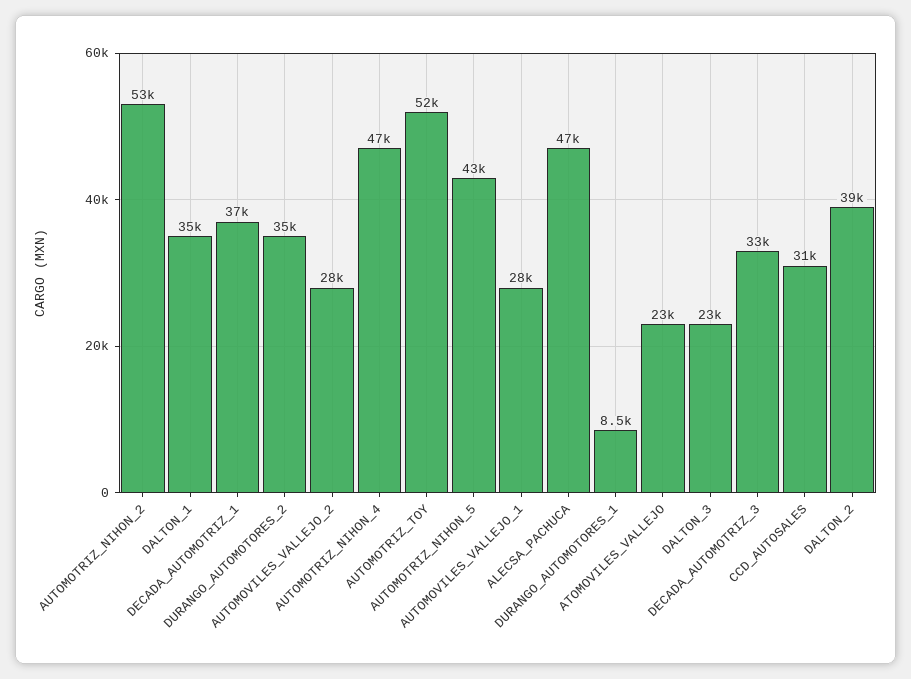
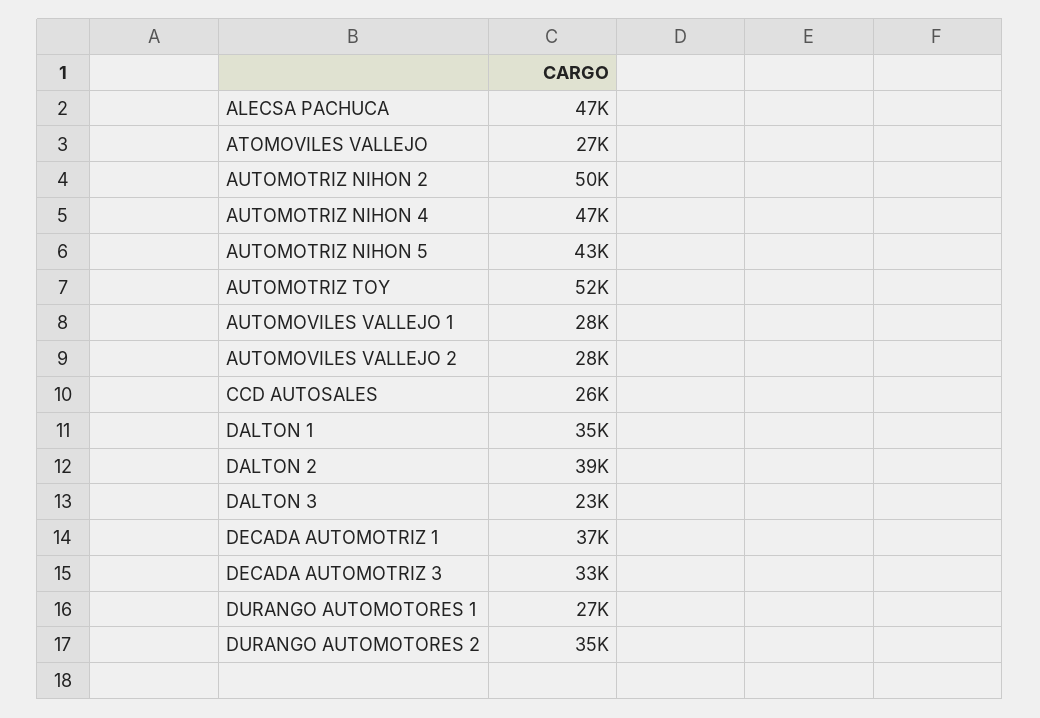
AUTOMOTRIZ_NIHON_2: 53000 -> 50000
DURANGO_AUTOMOTORES_1: 8500 -> 27000
ATOMOVILES_VALLEJO: 23000 -> 27000
CCD_AUTOSALES: 31000 -> 26000

